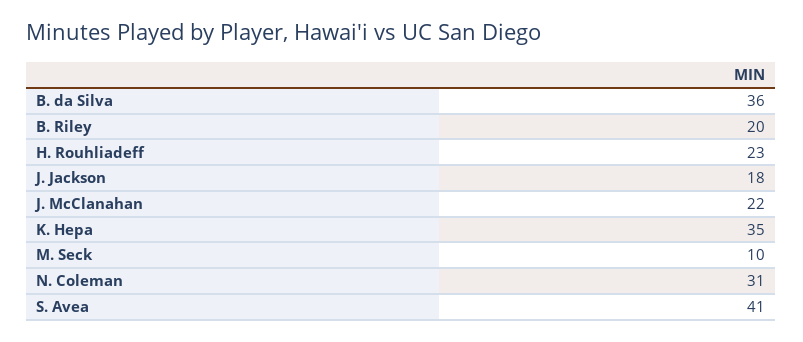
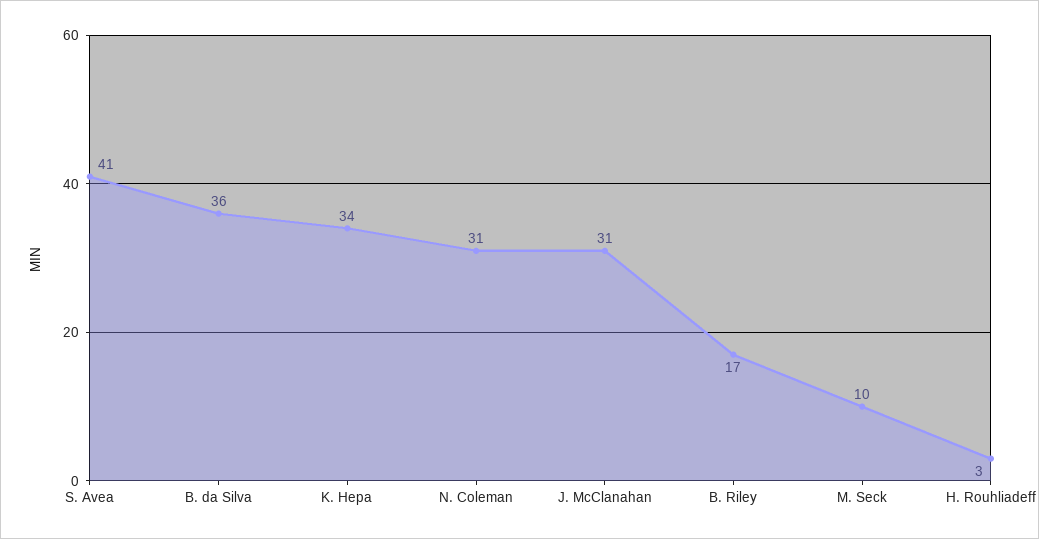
B. Riley: 20 -> 17
H. Rouhliadeff: 23 -> 3
J. Jackson: 18 -> none
J. McClanahan: 22 -> 31
K. Hepa: 35 -> 34

